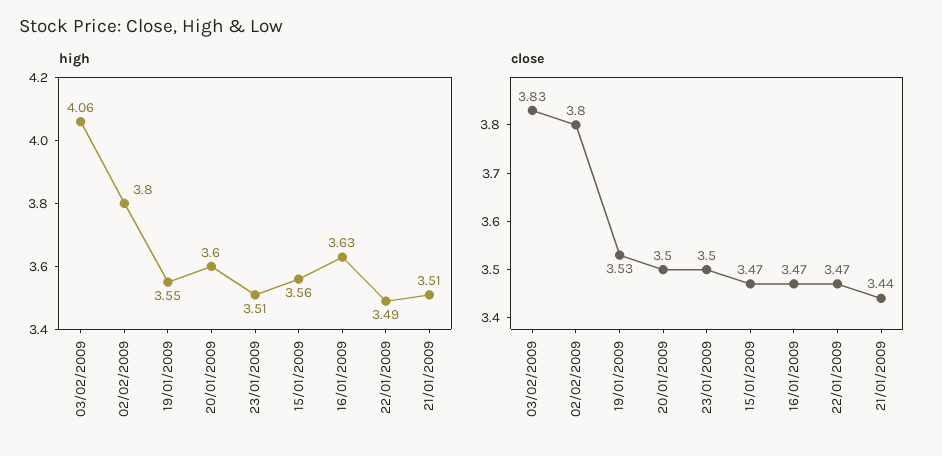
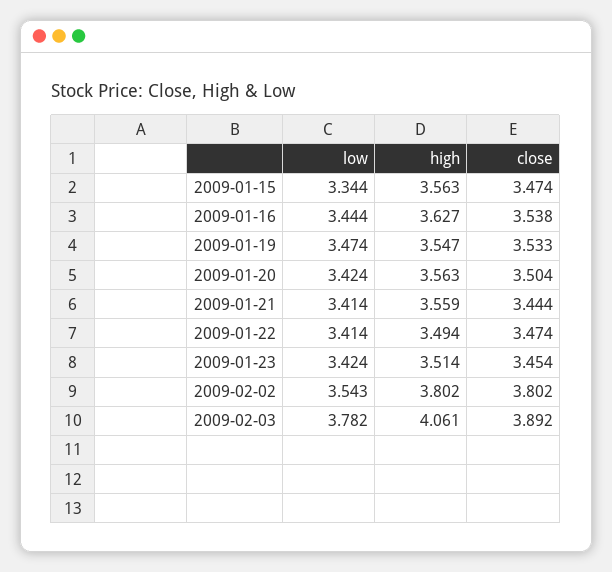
high, 20/01/2009: 3.6 -> 3.563
high, 21/01/2009: 3.51 -> 3.559
close, 03/02/2009: 3.83 -> 3.892
close, 23/01/2009: 3.5 -> 3.454
close, 16/01/2009: 3.47 -> 3.538
low, 15/01/2009: none -> 3.344
low, 16/01/2009: none -> 3.444
low, 19/01/2009: none -> 3.474
low, 20/01/2009: none -> 3.424
low, 21/01/2009: none -> 3.414
low, 22/01/2009: none -> 3.414
low, 23/01/2009: none -> 3.424
low, 02/02/2009: none -> 3.543
low, 03/02/2009: none -> 3.782

